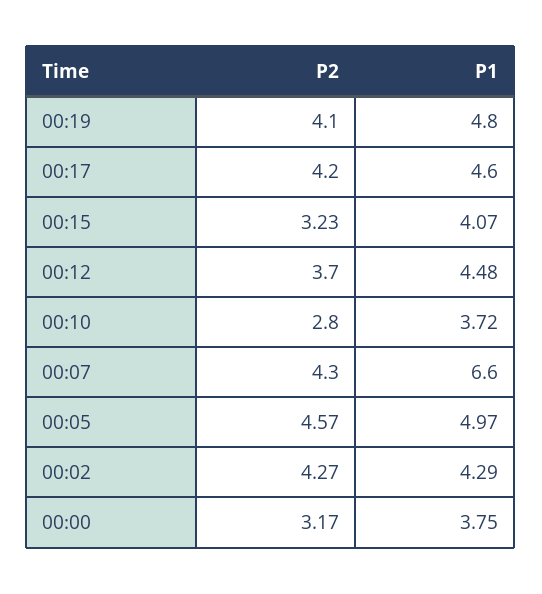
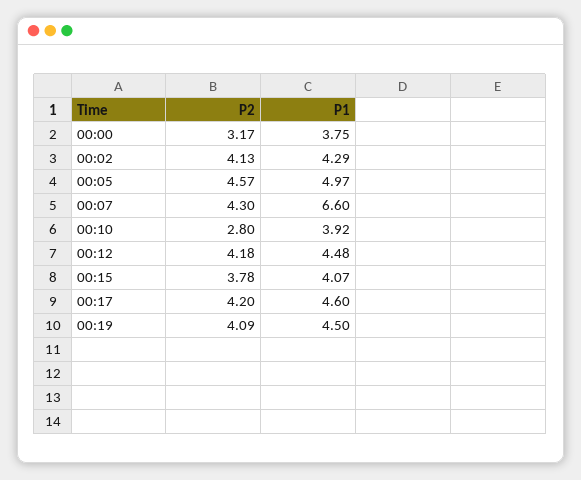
P2, 00:19: 4.1 -> 4.09
P1, 00:19: 4.8 -> 4.5
P2, 00:15: 3.23 -> 3.78
P2, 00:12: 3.7 -> 4.18
P1, 00:10: 3.72 -> 3.92
P2, 00:02: 4.27 -> 4.13

